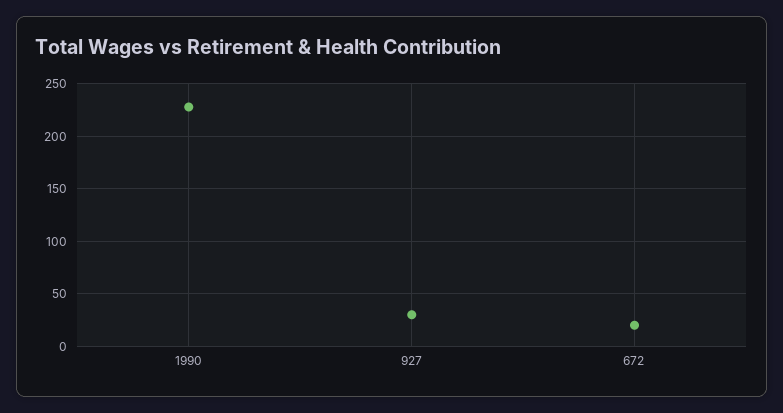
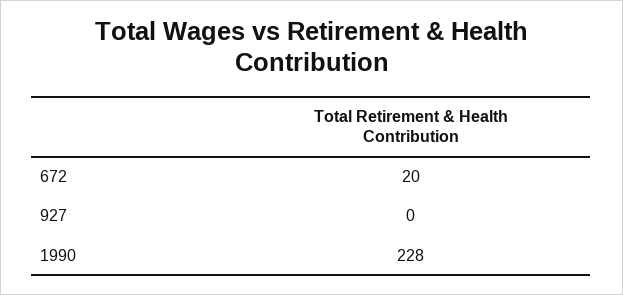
927: 30 -> 0

